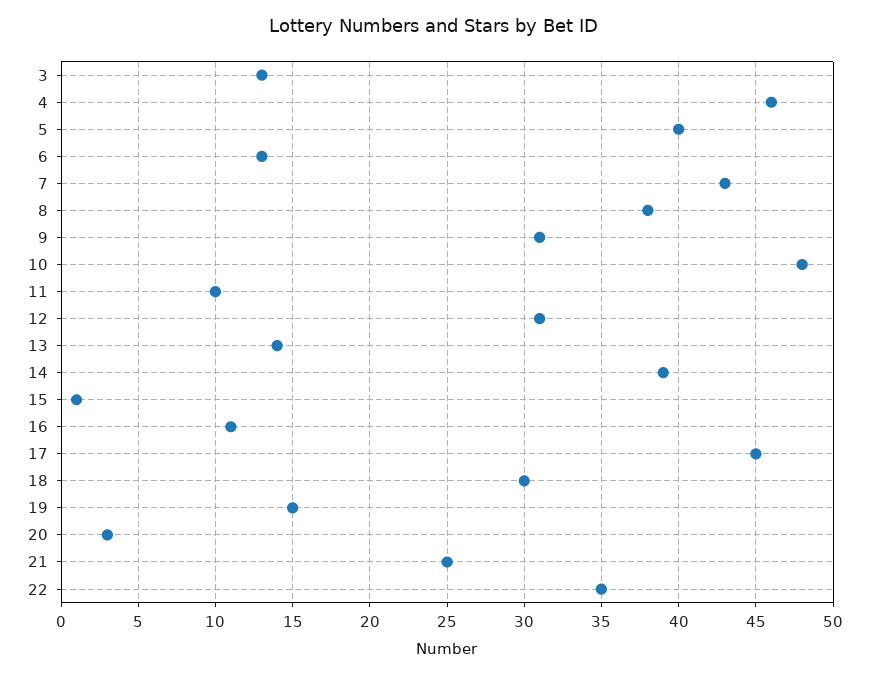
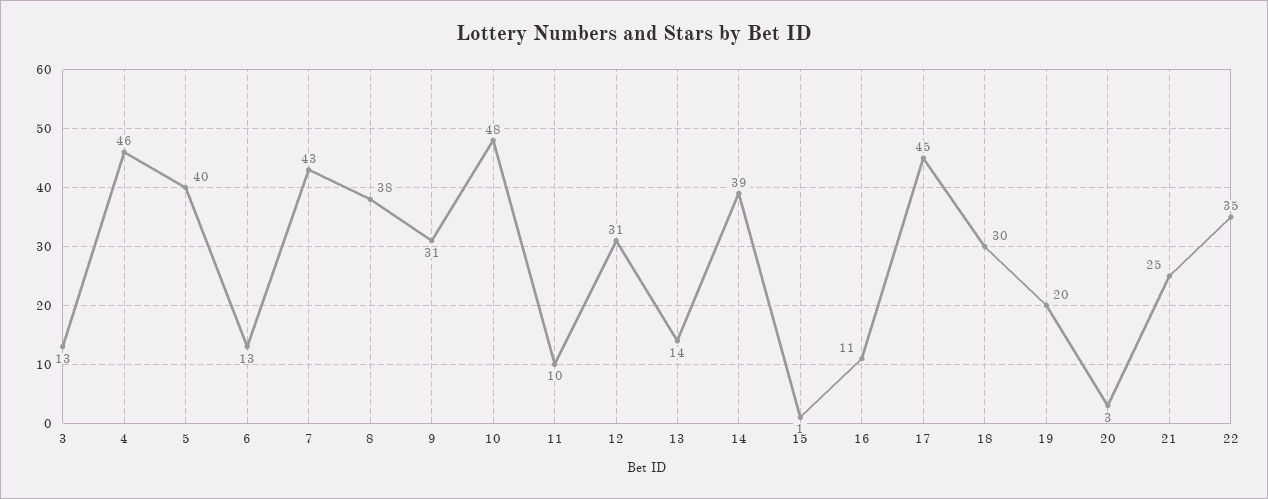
19: 15 -> 20

